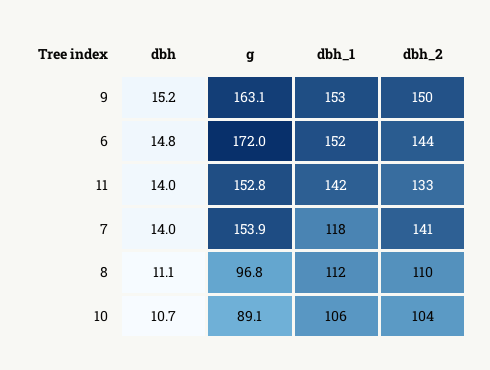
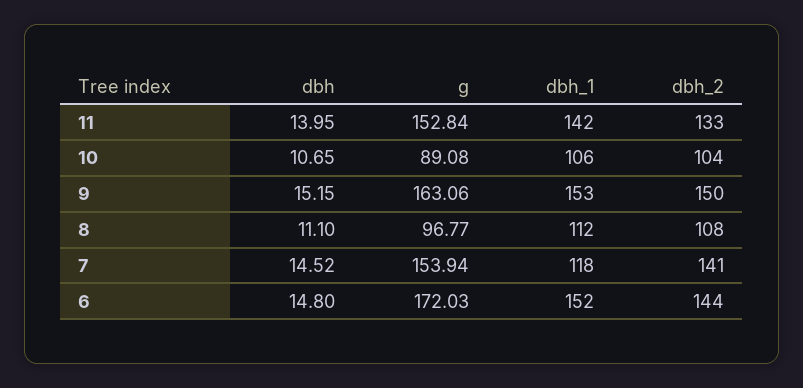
dbh, 7: 14 -> 14.52
dbh_2, 8: 110 -> 108

